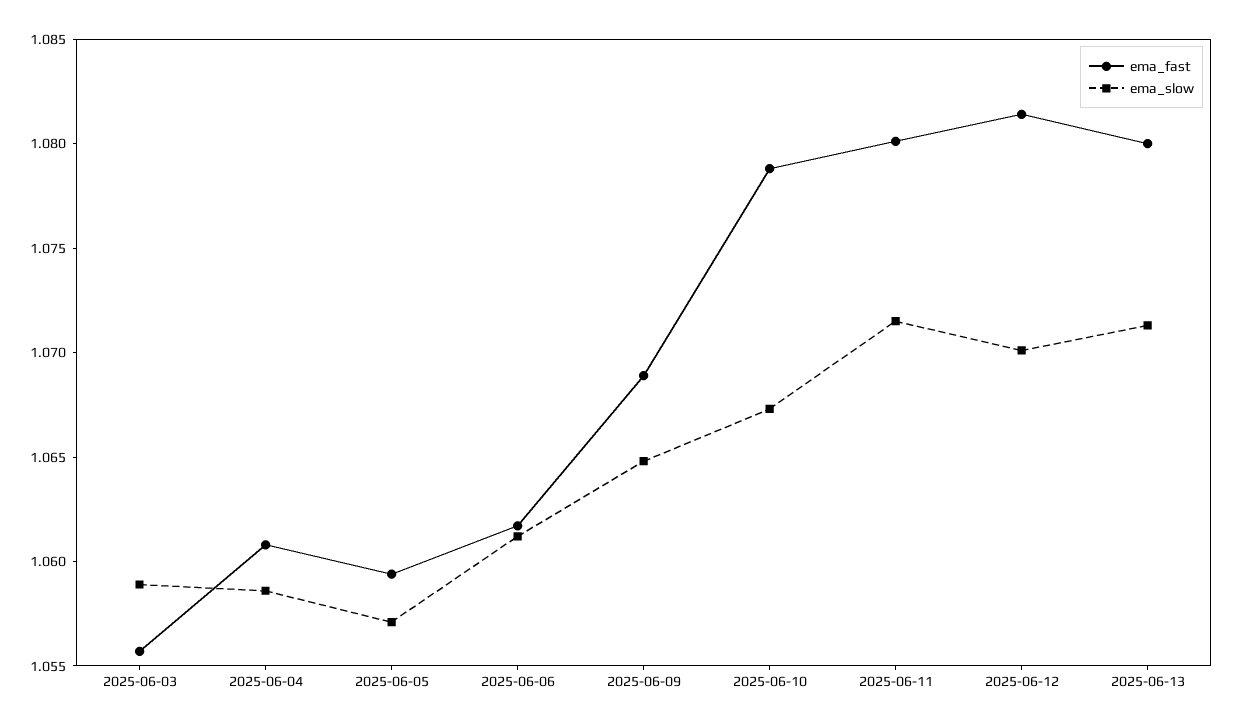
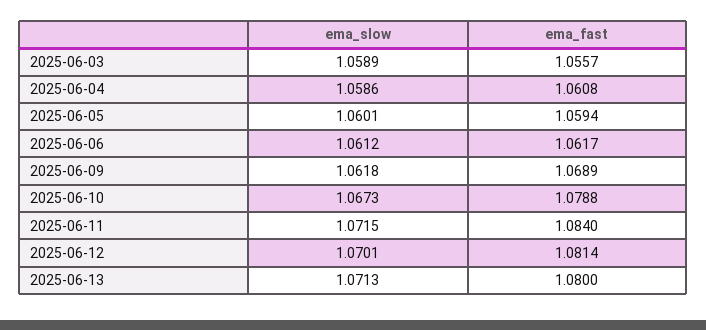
ema_slow, 2025-06-05: 1.057 -> 1.0601
ema_slow, 2025-06-09: 1.065 -> 1.0618
ema_fast, 2025-06-11: 1.08 -> 1.084

